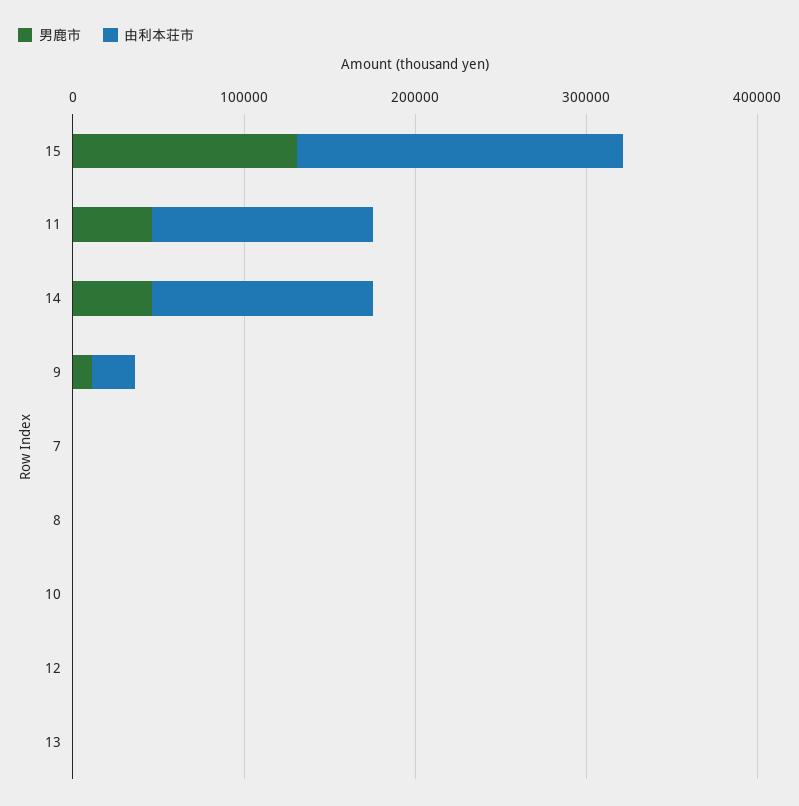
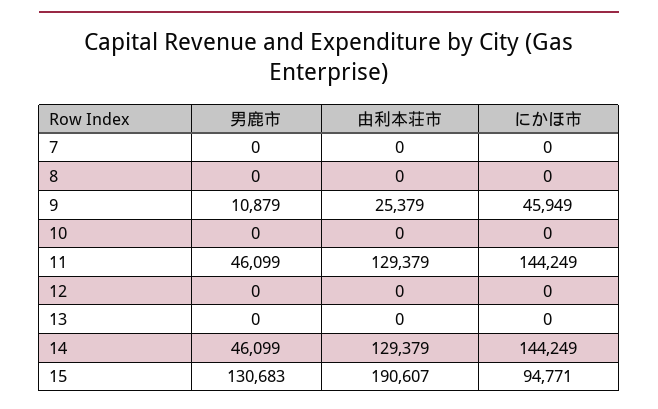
にかほ市, 7: none -> 0
にかほ市, 8: none -> 0
にかほ市, 9: none -> 45949
にかほ市, 10: none -> 0
にかほ市, 11: none -> 144249
にかほ市, 12: none -> 0
にかほ市, 13: none -> 0
にかほ市, 14: none -> 144249
にかほ市, 15: none -> 94771

